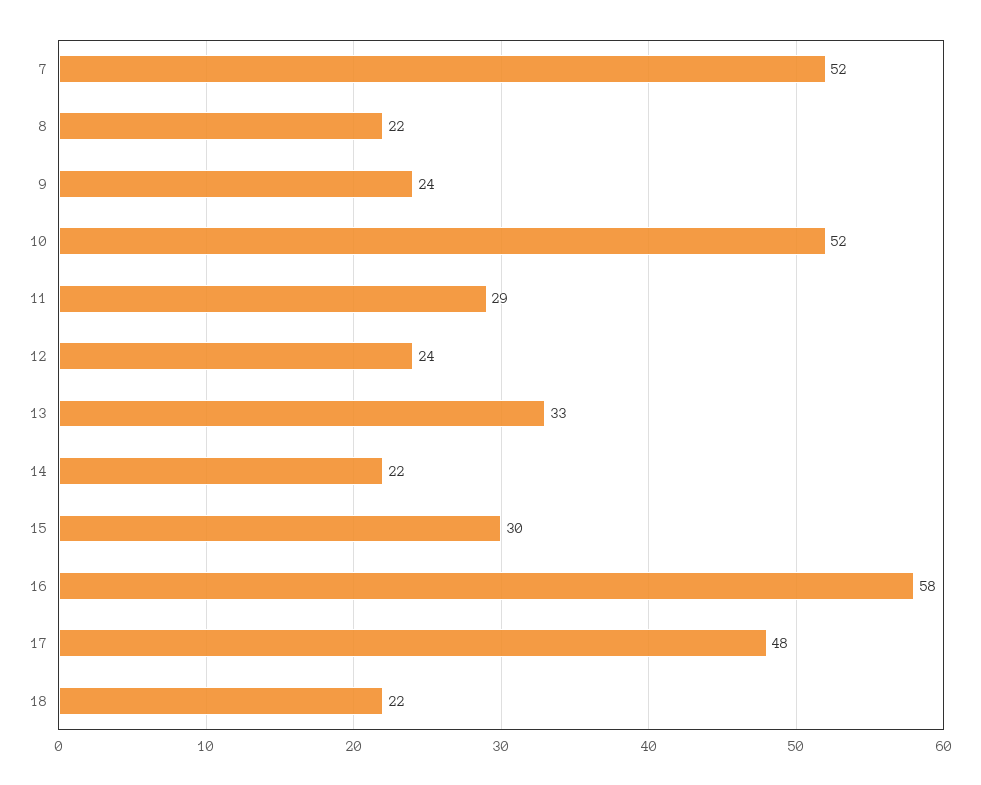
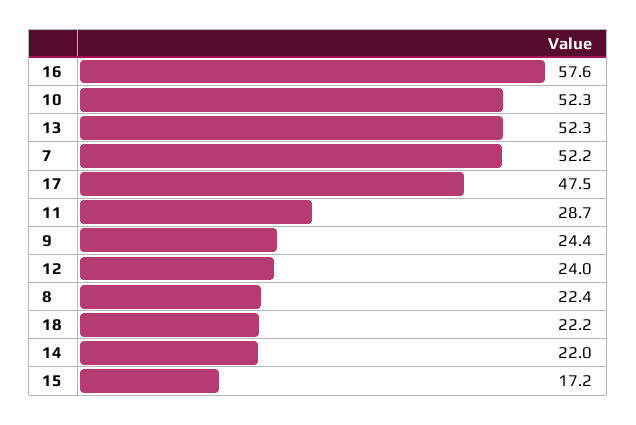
13: 33 -> 52.3
15: 30 -> 17.2

